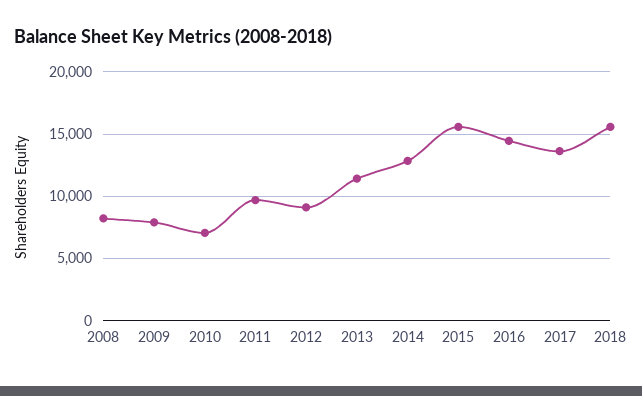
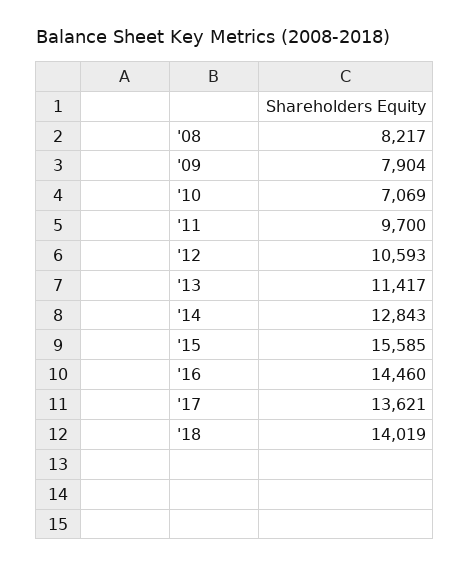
2012: 9000 -> 10593
2018: 15500 -> 14019

